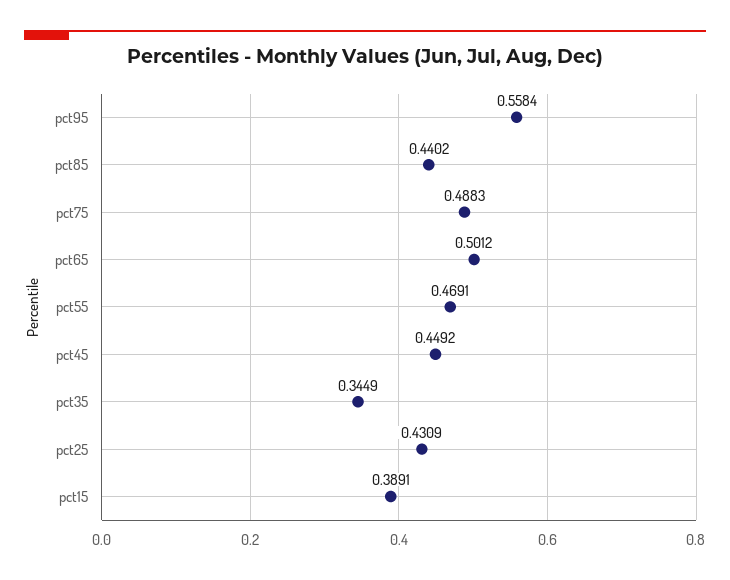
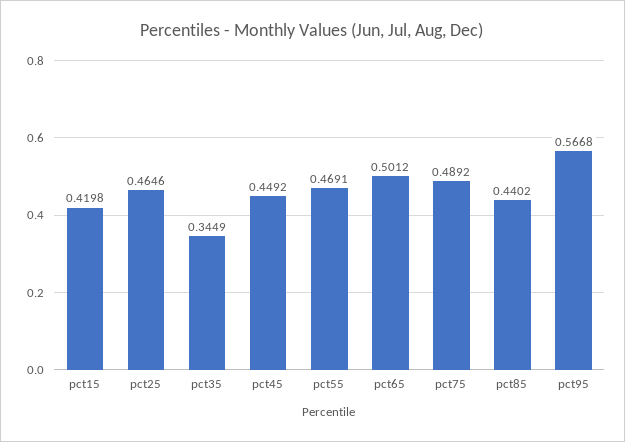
pct95: 0.5584 -> 0.5668
pct75: 0.4883 -> 0.4892
pct25: 0.4309 -> 0.4646
pct15: 0.3891 -> 0.4198

